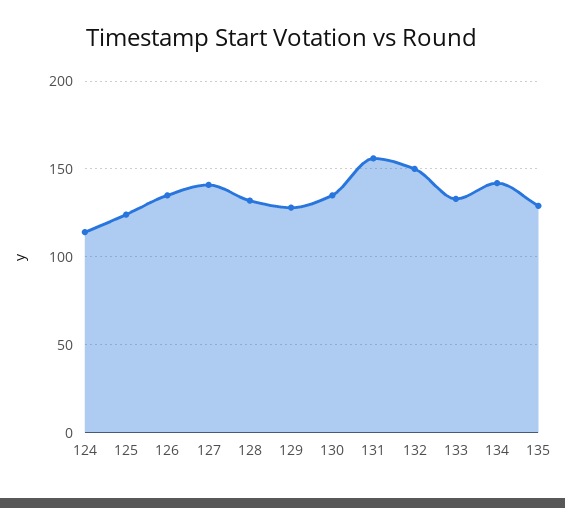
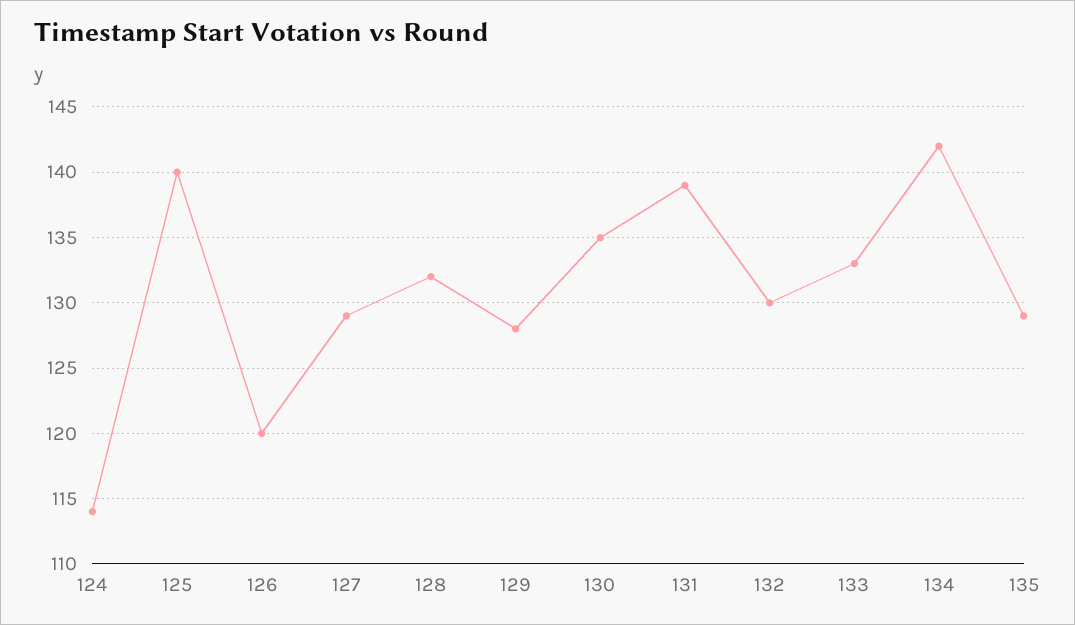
125: 125 -> 140
126: 135 -> 120
127: 140 -> 129
131: 155 -> 139
132: 150 -> 130

